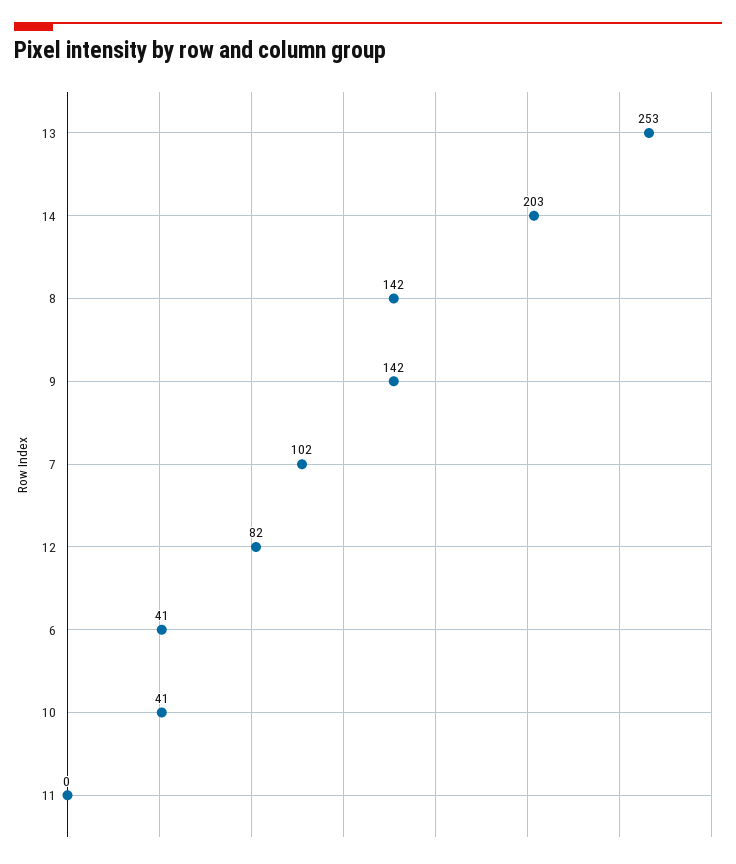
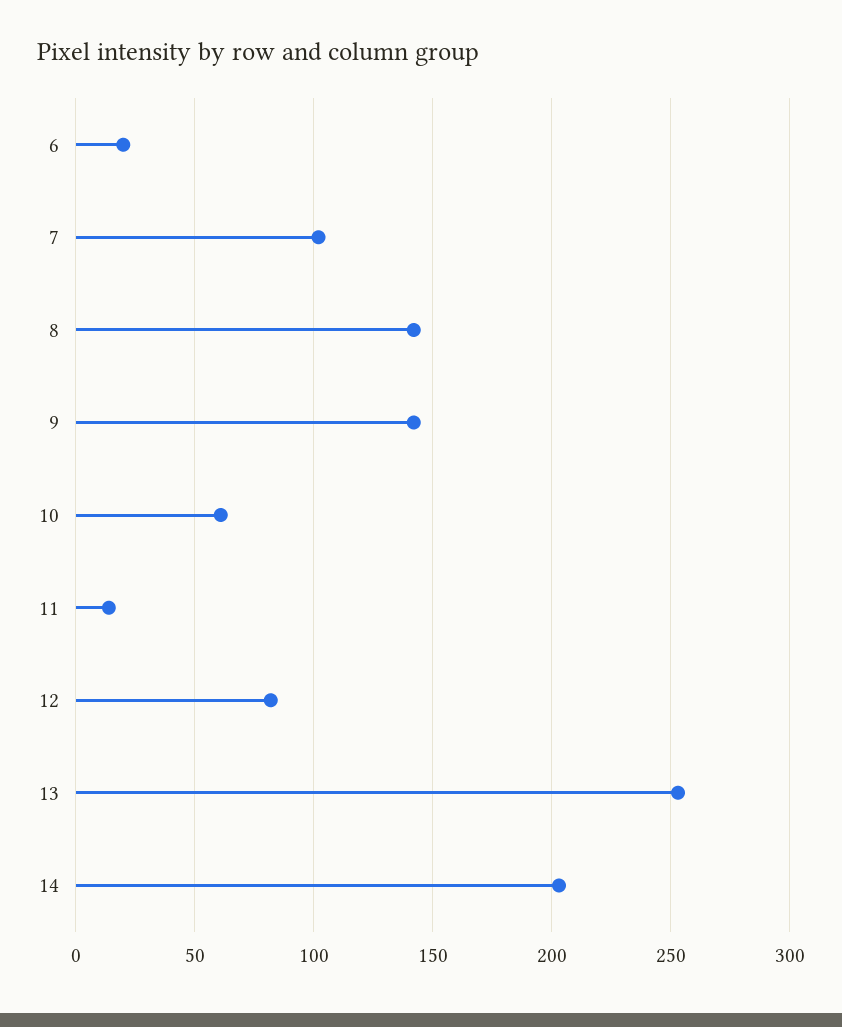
6: 41 -> 20
10: 41 -> 60
11: 0 -> 15

